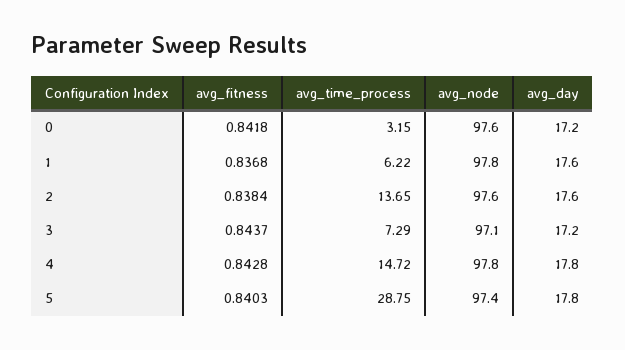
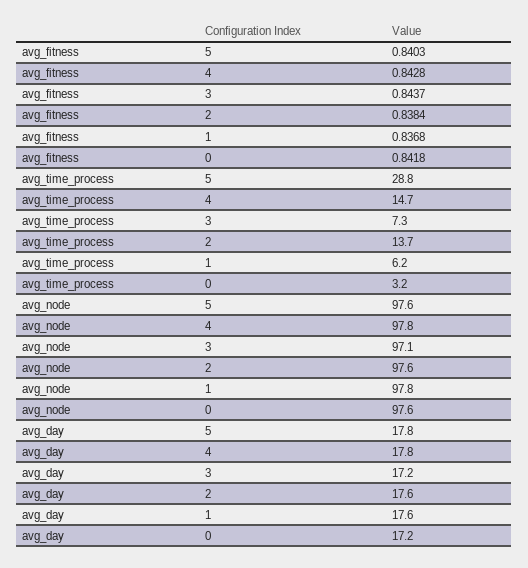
avg_node, 5: 97.4 -> 97.6

